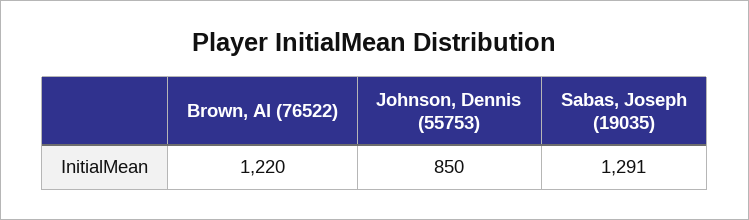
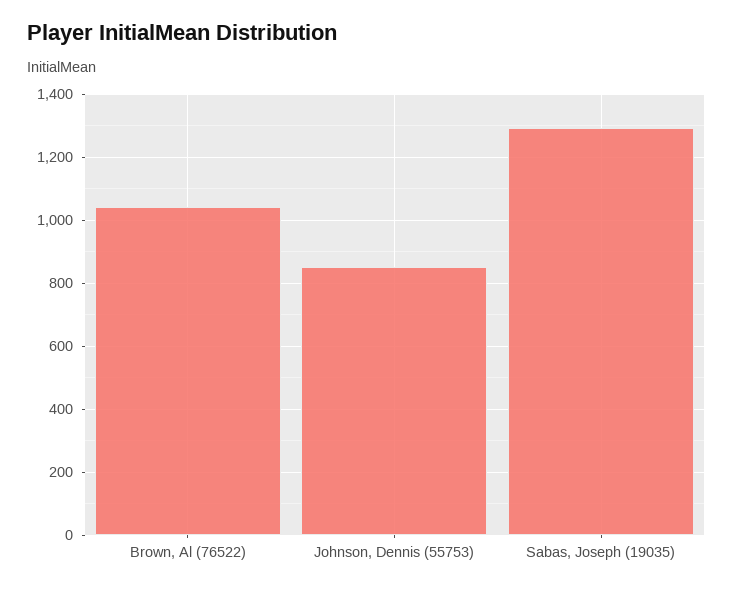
Brown, Al (76522): 1220 -> 1040

